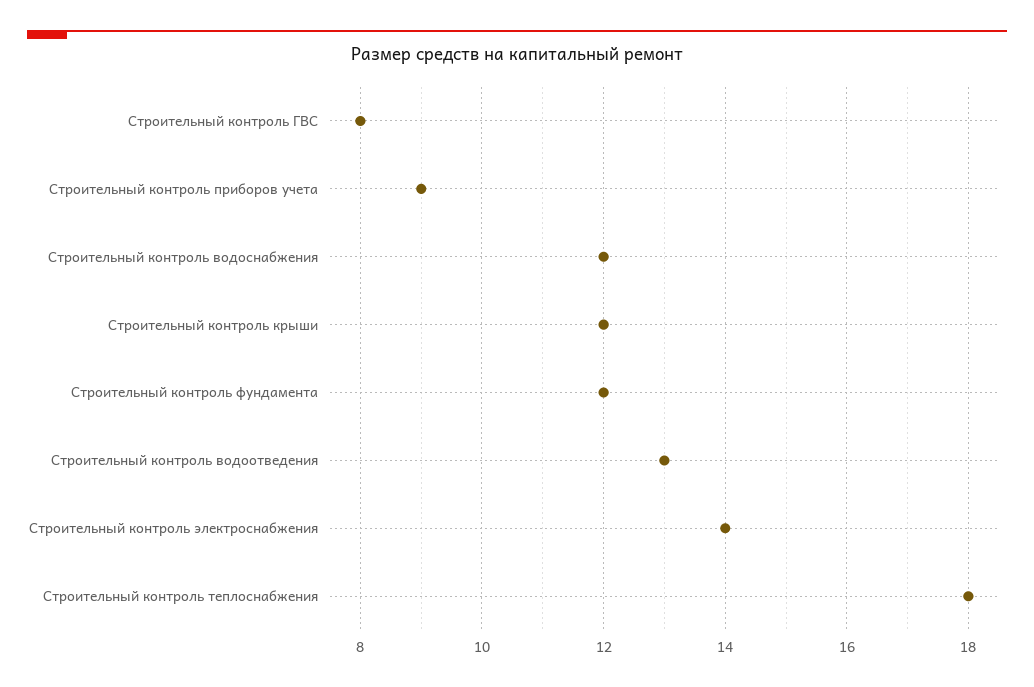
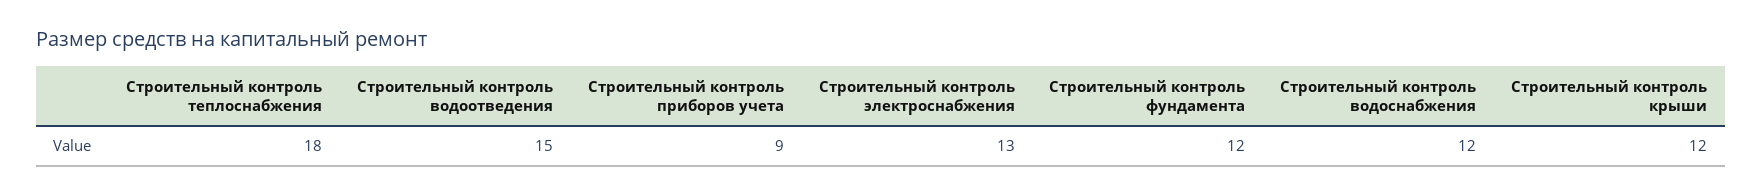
Строительный контроль ГВС: 8 -> none
Строительный контроль водоотведения: 13 -> 15
Строительный контроль электроснабжения: 14 -> 13

